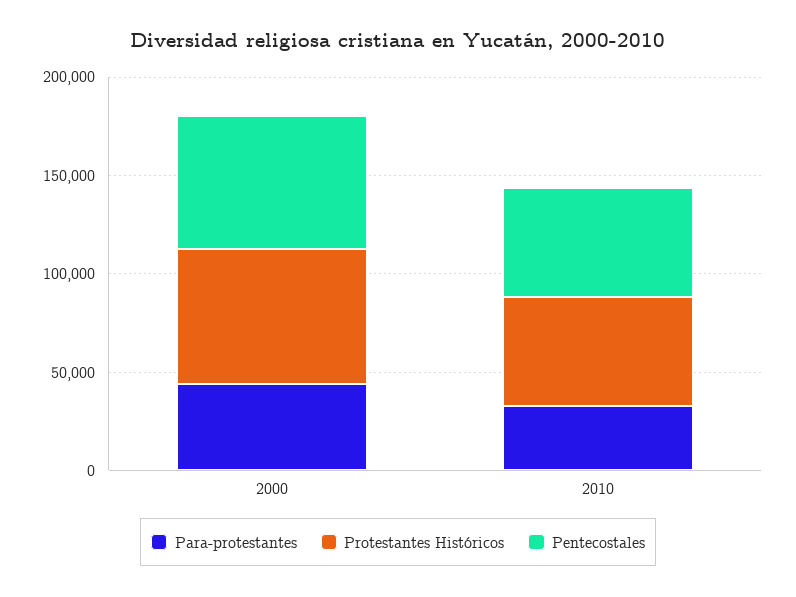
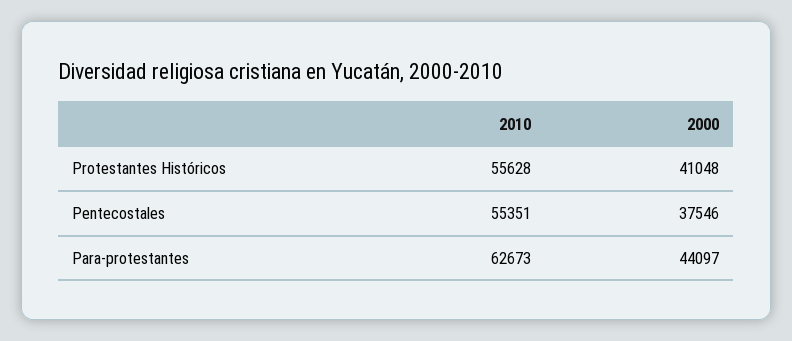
Protestantes Históricos, 2000: 70000 -> 41048
Pentecostales, 2000: 70000 -> 37546
Para-protestantes, 2010: 30000 -> 62673

